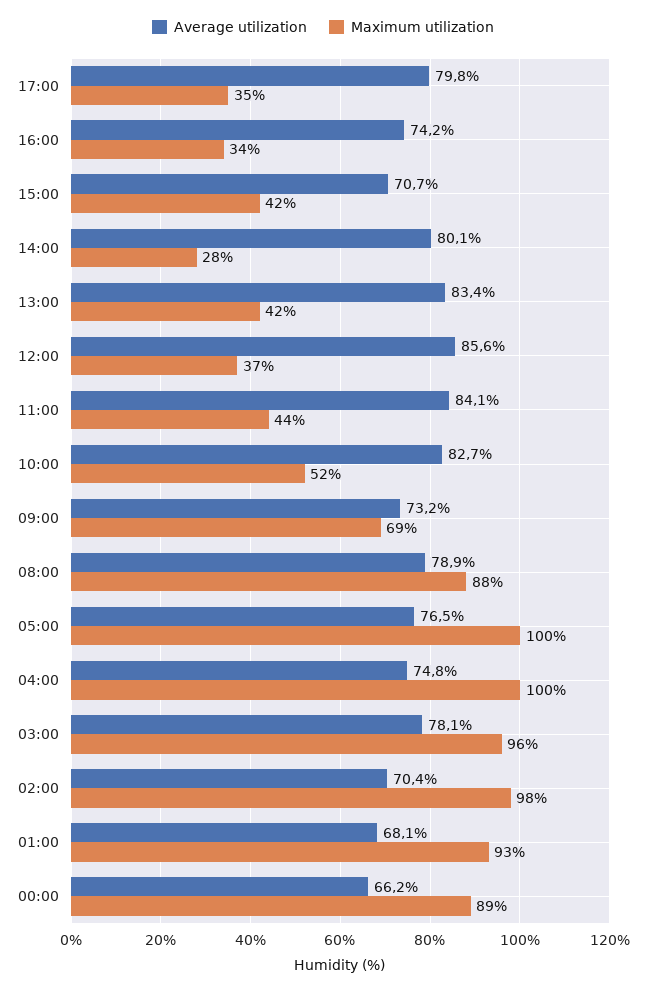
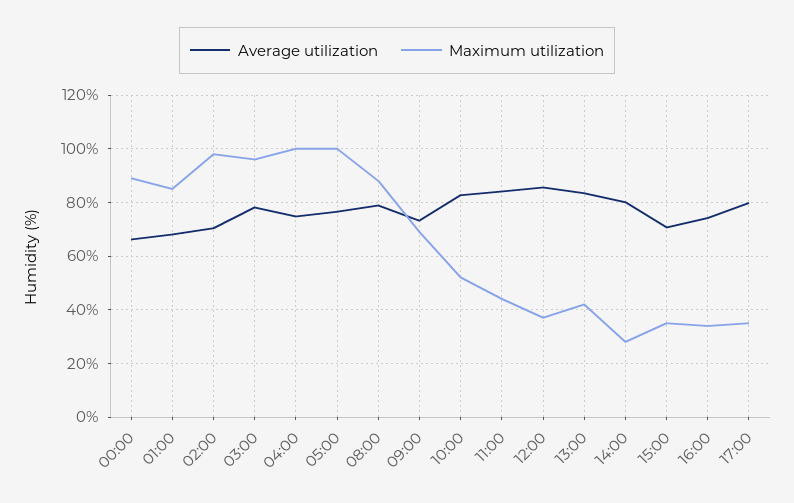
Maximum utilization, 15:00: 42 -> 35
Maximum utilization, 01:00: 93 -> 85

